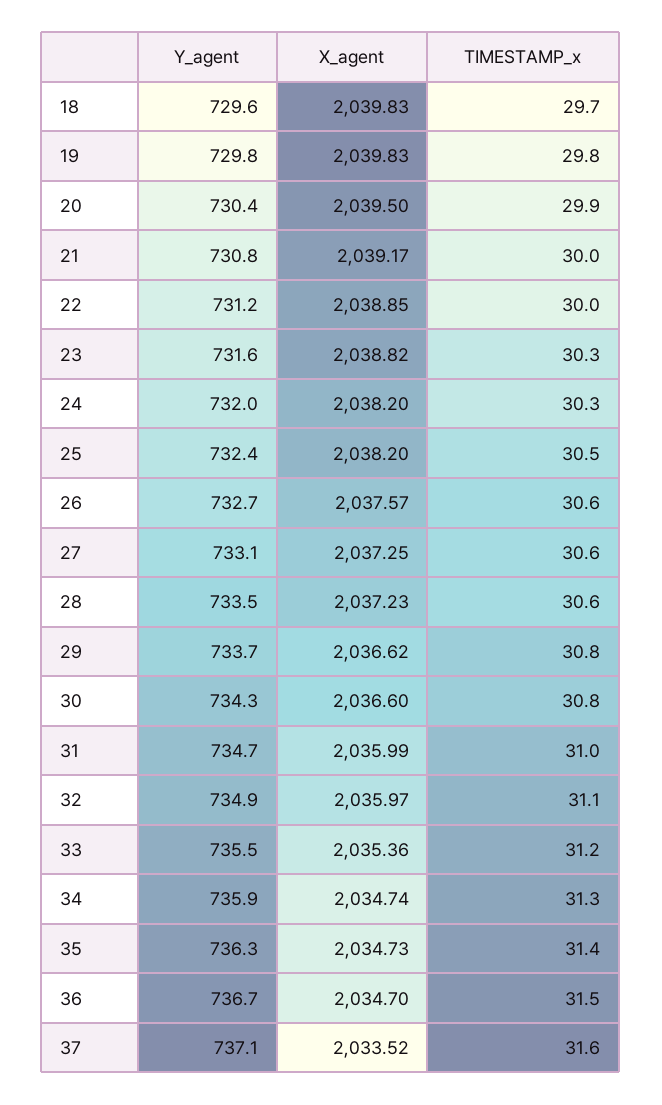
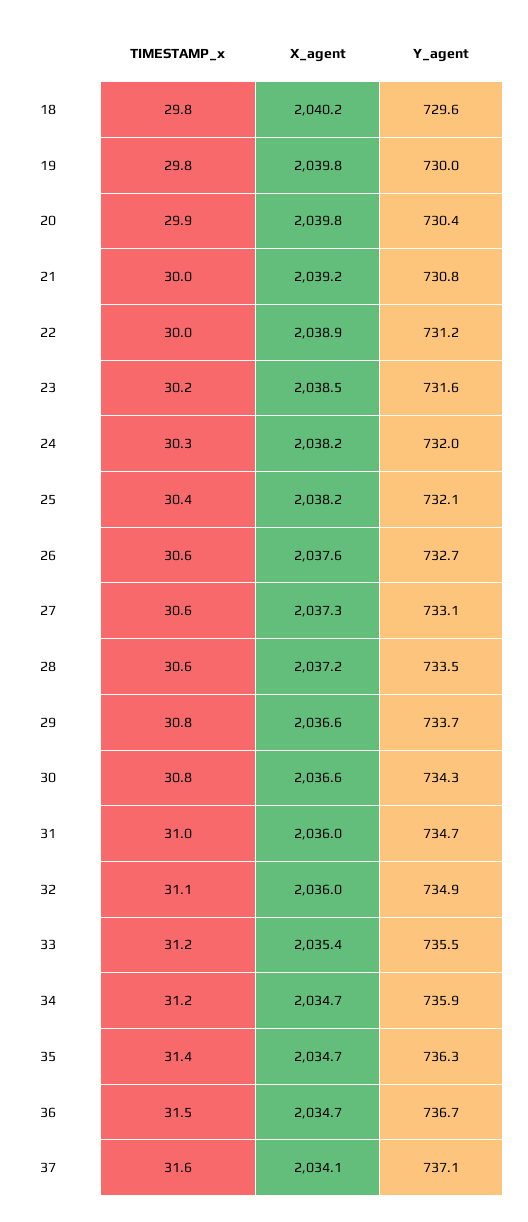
X_agent, 18: 2039.83 -> 2040.2
TIMESTAMP_x, 18: 29.7 -> 29.8
Y_agent, 19: 729.8 -> 730
X_agent, 20: 2039.5 -> 2039.8
X_agent, 23: 2038.82 -> 2038.5
TIMESTAMP_x, 23: 30.3 -> 30.2
Y_agent, 25: 732.4 -> 732.1
TIMESTAMP_x, 25: 30.5 -> 30.4
TIMESTAMP_x, 34: 31.3 -> 31.2
X_agent, 37: 2033.52 -> 2034.1

